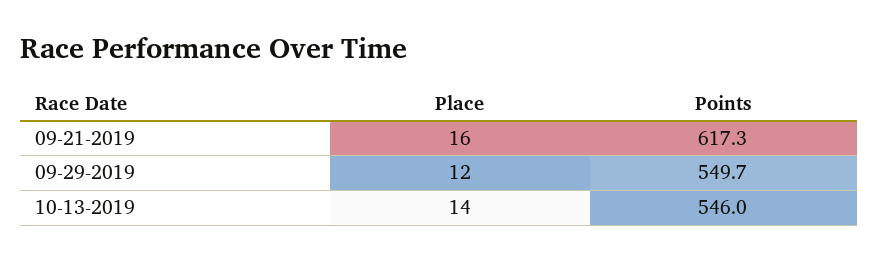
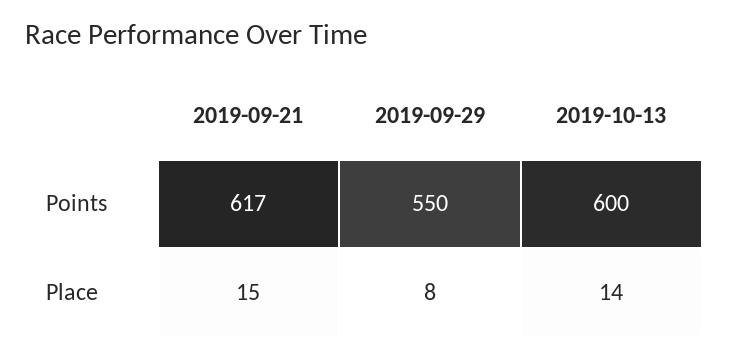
Place, 09-21-2019: 16 -> 15
Place, 09-29-2019: 12 -> 8
Points, 10-13-2019: 546 -> 600

